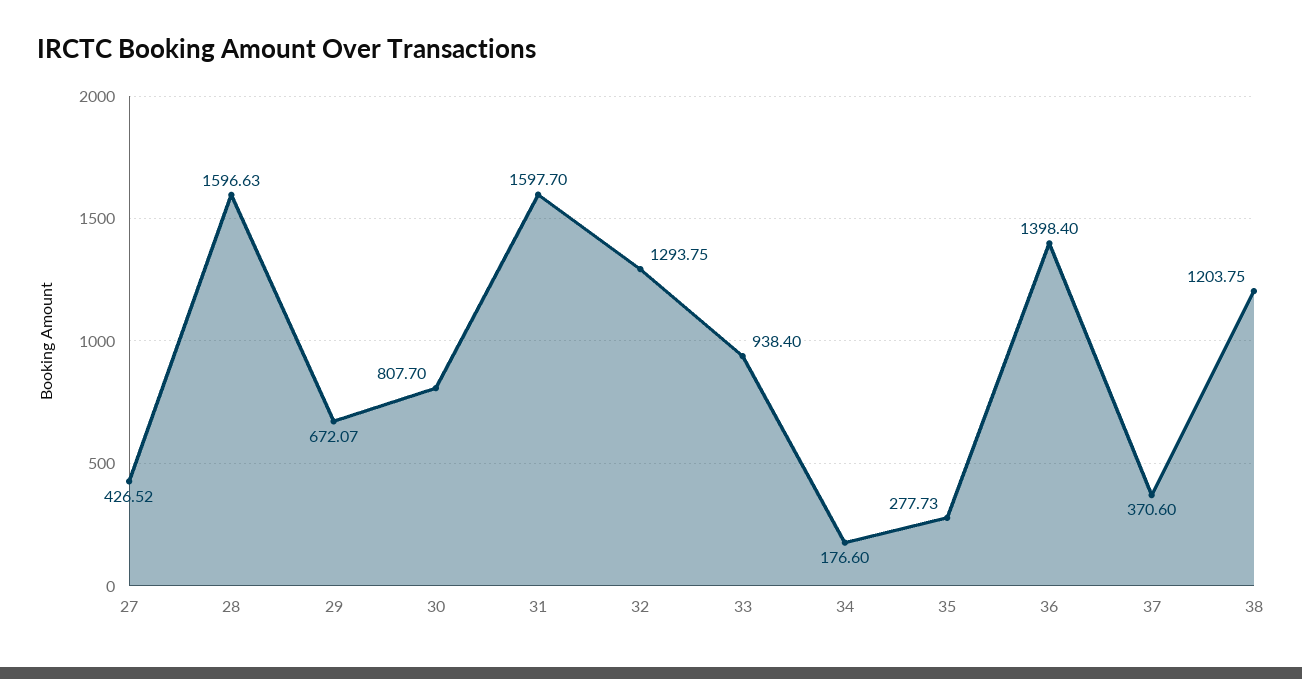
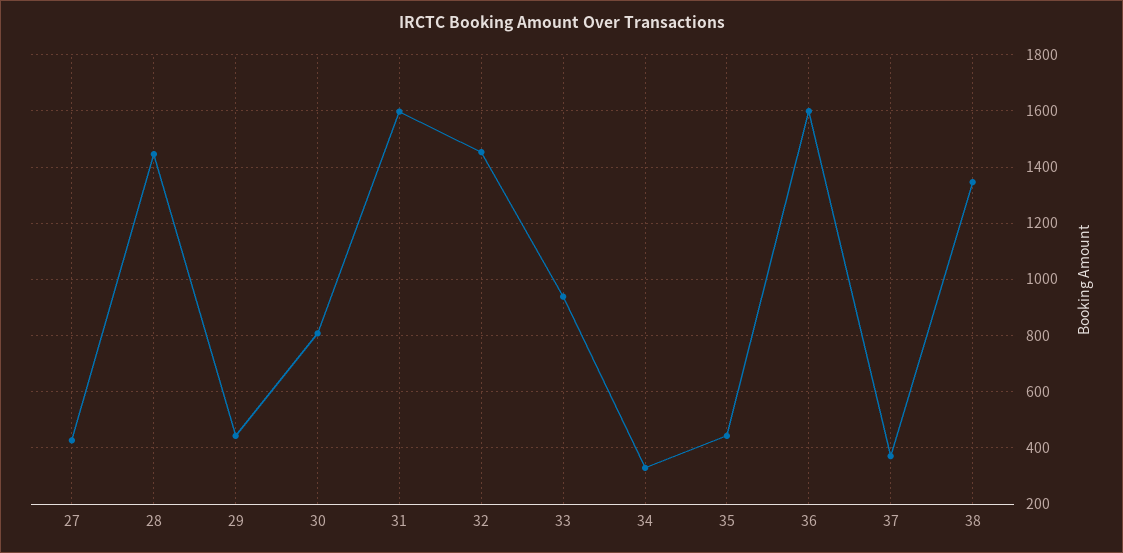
28: 1596.63 -> 1450
29: 672.07 -> 450
32: 1293.75 -> 1450
34: 176.6 -> 325
35: 277.73 -> 450
36: 1398.4 -> 1600
38: 1203.75 -> 1350

